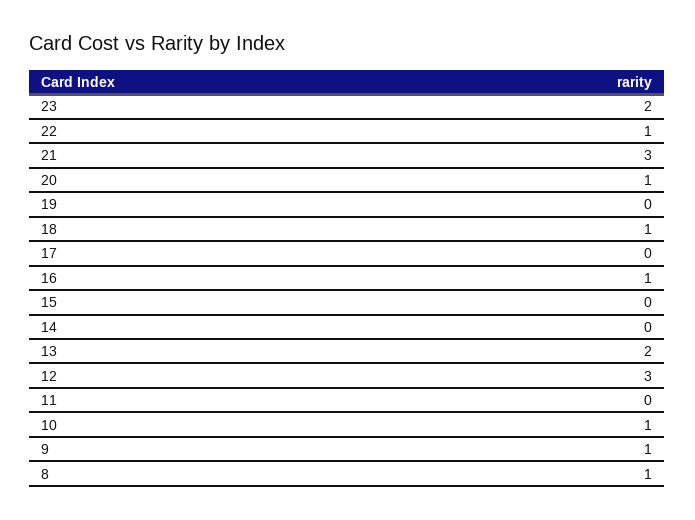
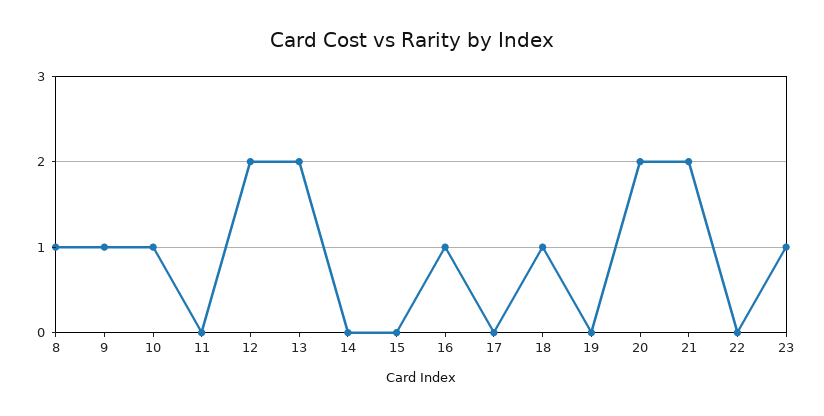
23: 2 -> 1
22: 1 -> 0
21: 3 -> 2
20: 1 -> 2
12: 3 -> 2

